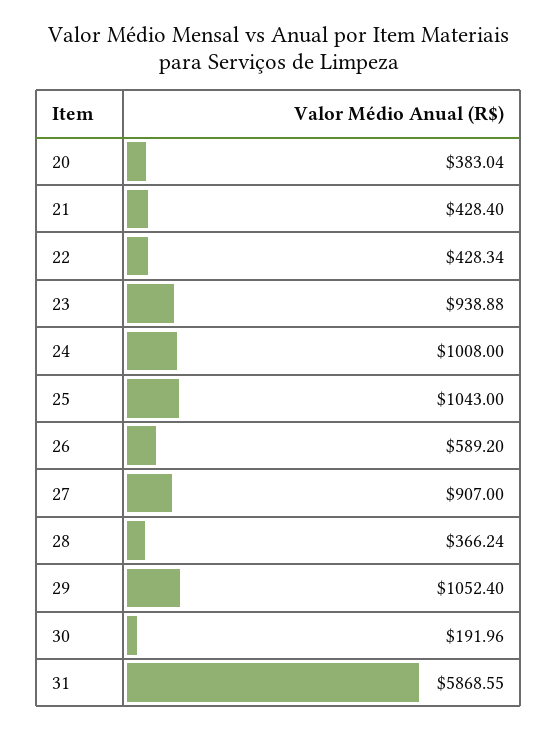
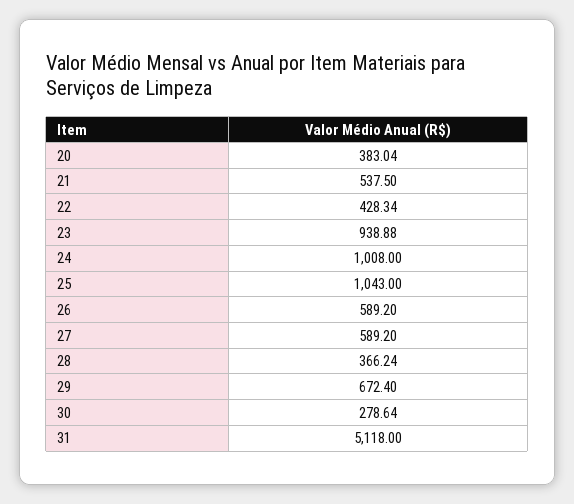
21: 428.4 -> 537.5
27: 907 -> 589.2
29: 1052.4 -> 672.4
30: 191.96 -> 278.64
31: 5868.55 -> 5118

